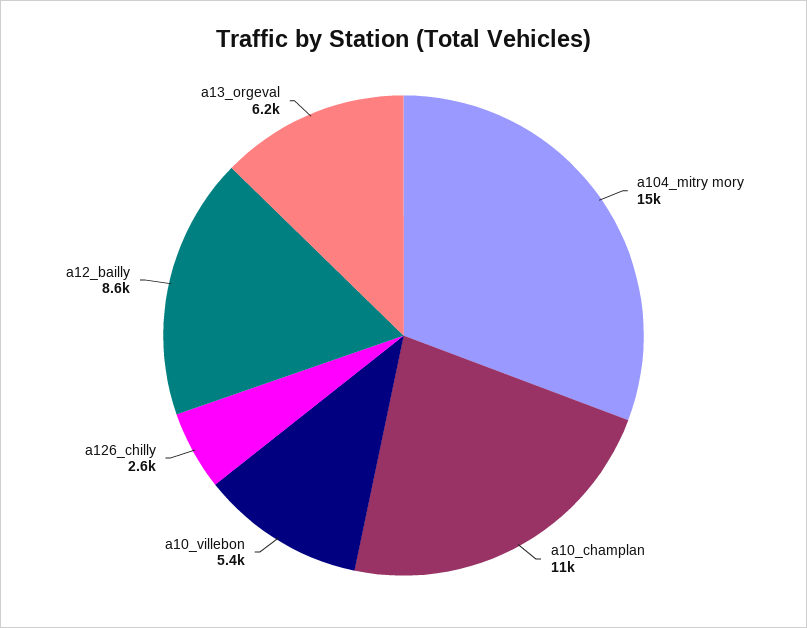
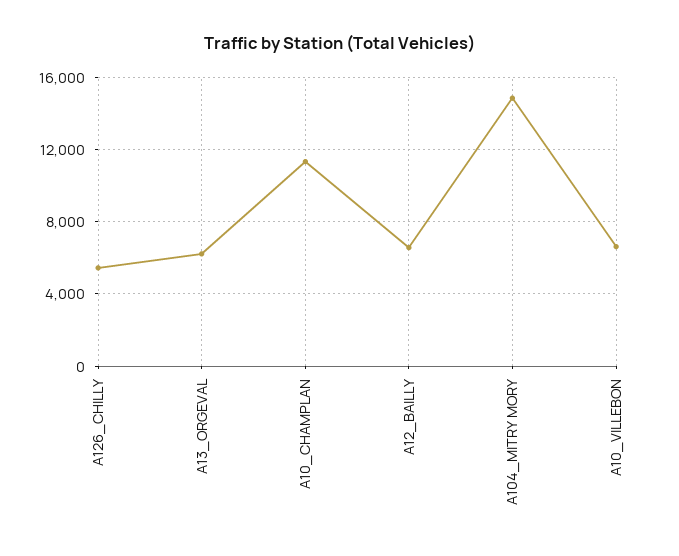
a10_villebon: 5400 -> 6500
a126_chilly: 2600 -> 5500
a12_bailly: 8600 -> 6500

